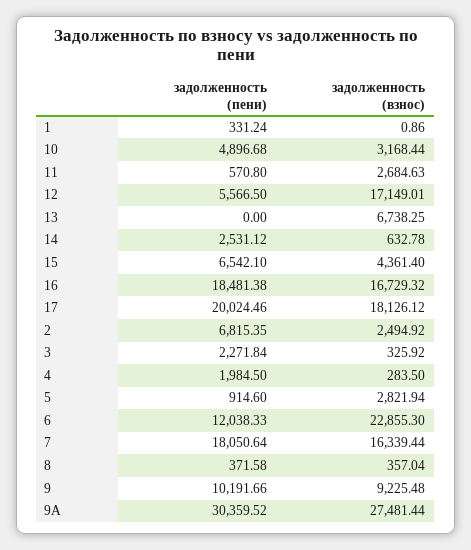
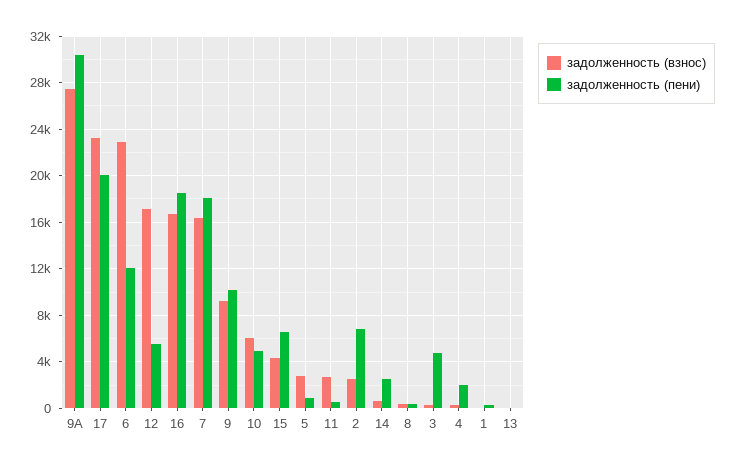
задолженность (взнос), 10: 3168.44 -> 6000
задолженность (взнос), 13: 6738.25 -> 0
задолженность (взнос), 17: 18126.12 -> 23000
задолженность (пени), 3: 2271.84 -> 5000

